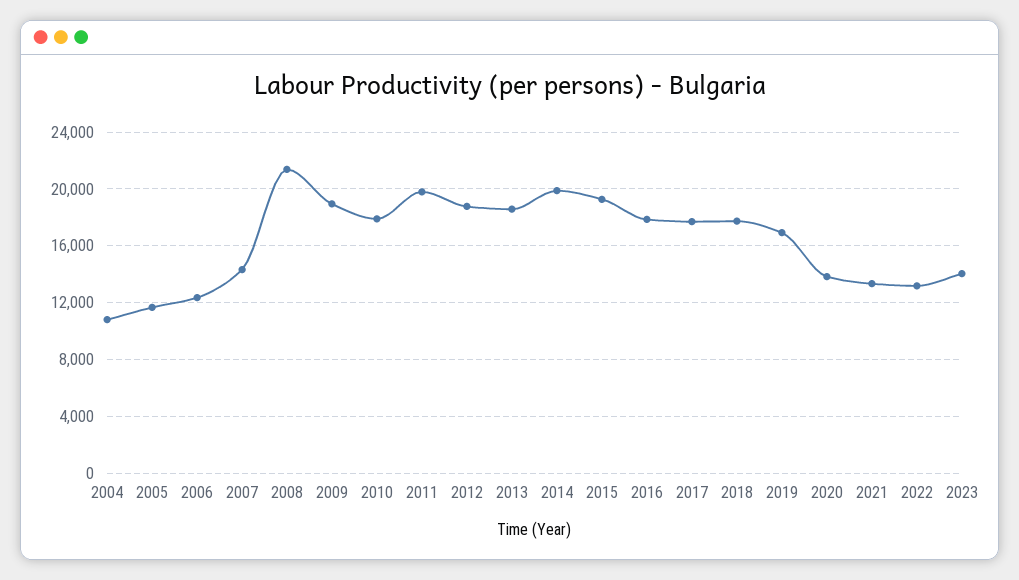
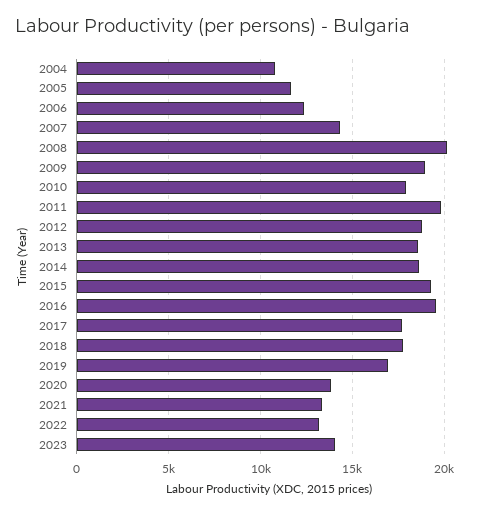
2008: 21500 -> 20000
2014: 20000 -> 18500
2016: 18000 -> 19500

